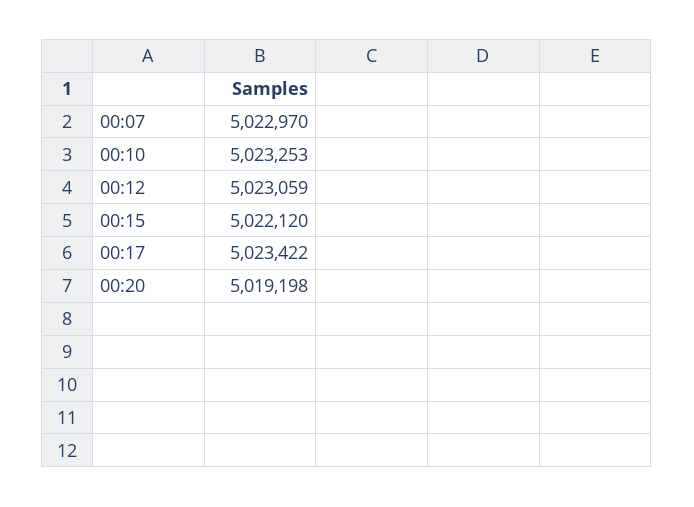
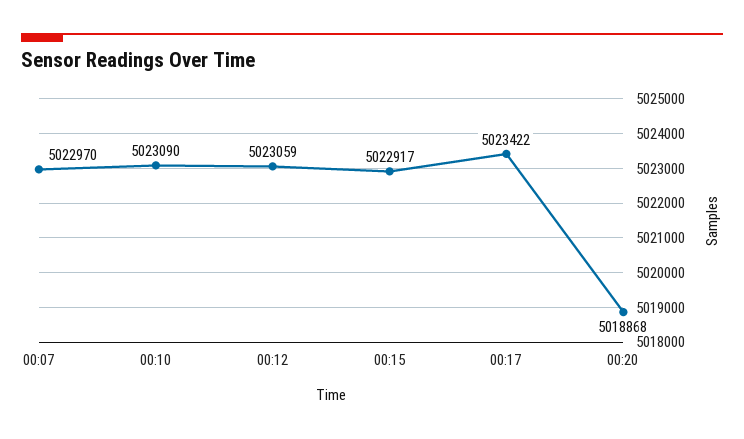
00:10: 5023253 -> 5023090
00:15: 5022120 -> 5022917
00:20: 5019198 -> 5018868

